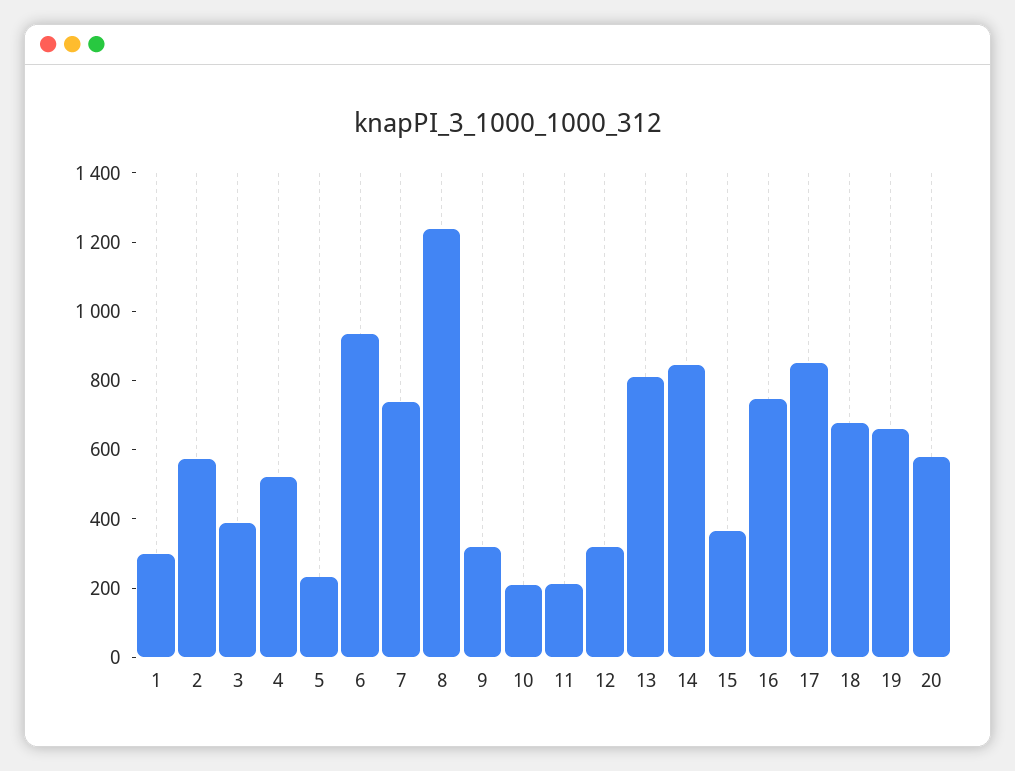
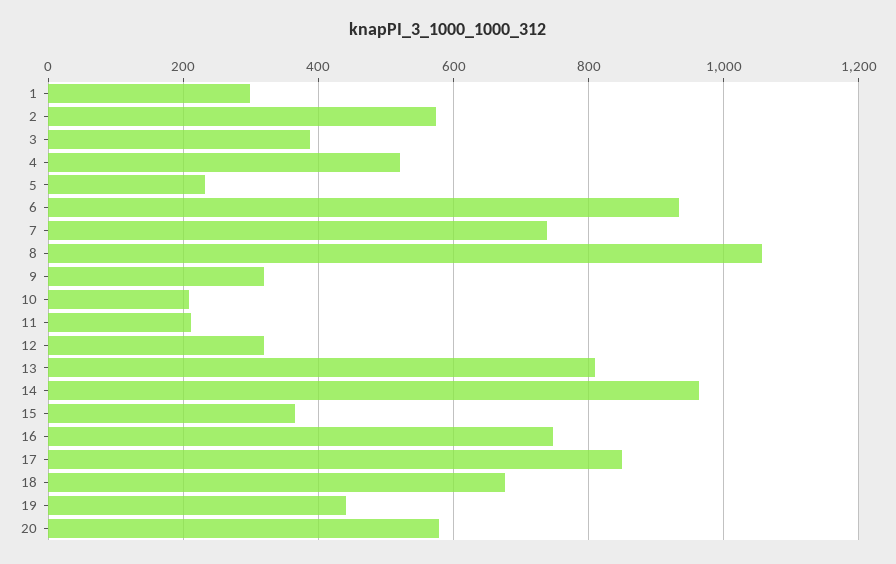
8: 1250 -> 1060
14: 850 -> 960
19: 650 -> 440

